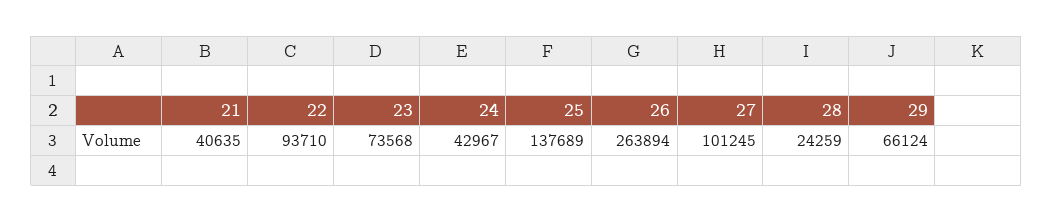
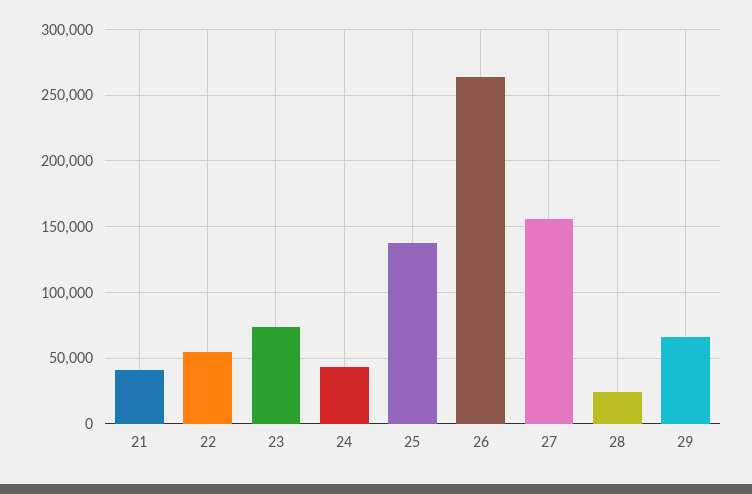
22: 93710 -> 55000
27: 101245 -> 155000

